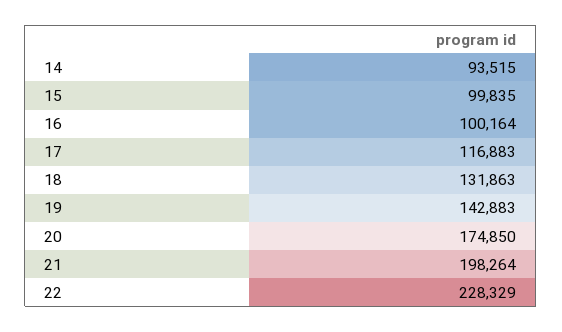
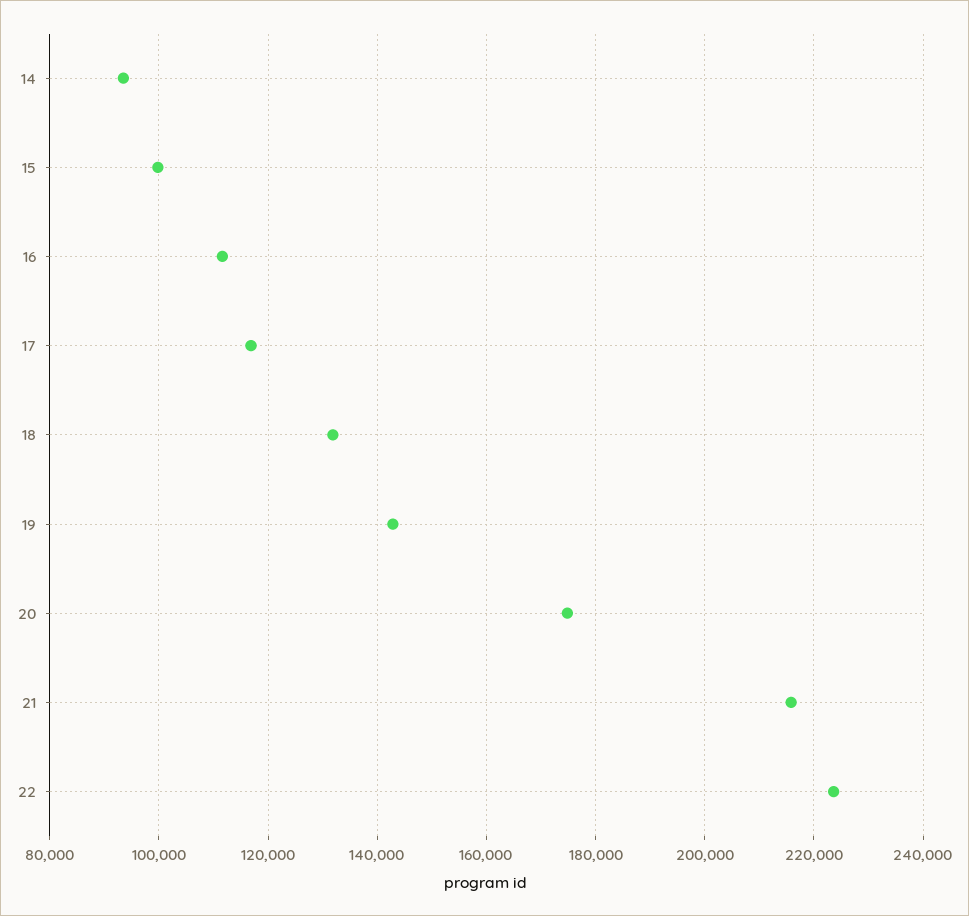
16: 100164 -> 112000
21: 198264 -> 216000
22: 228329 -> 224000

